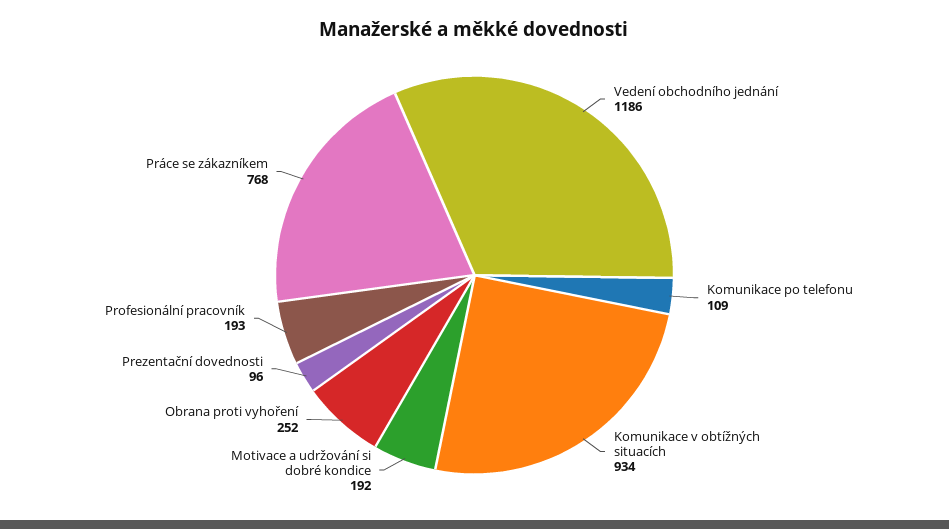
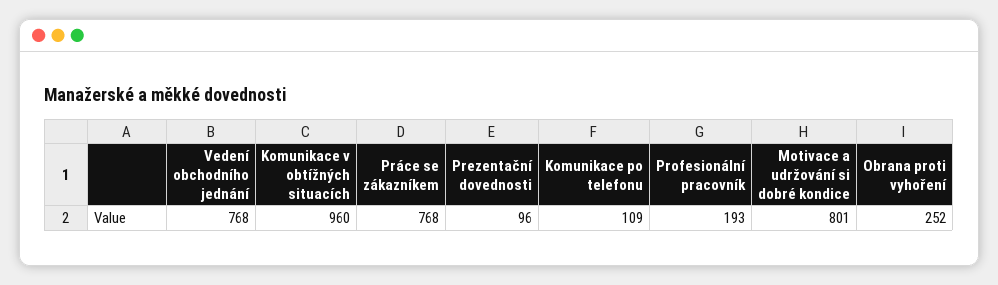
Vedení obchodního jednání: 1186 -> 768
Komunikace v obtížných situacích: 934 -> 960
Motivace a udržování si dobré kondice: 192 -> 801

